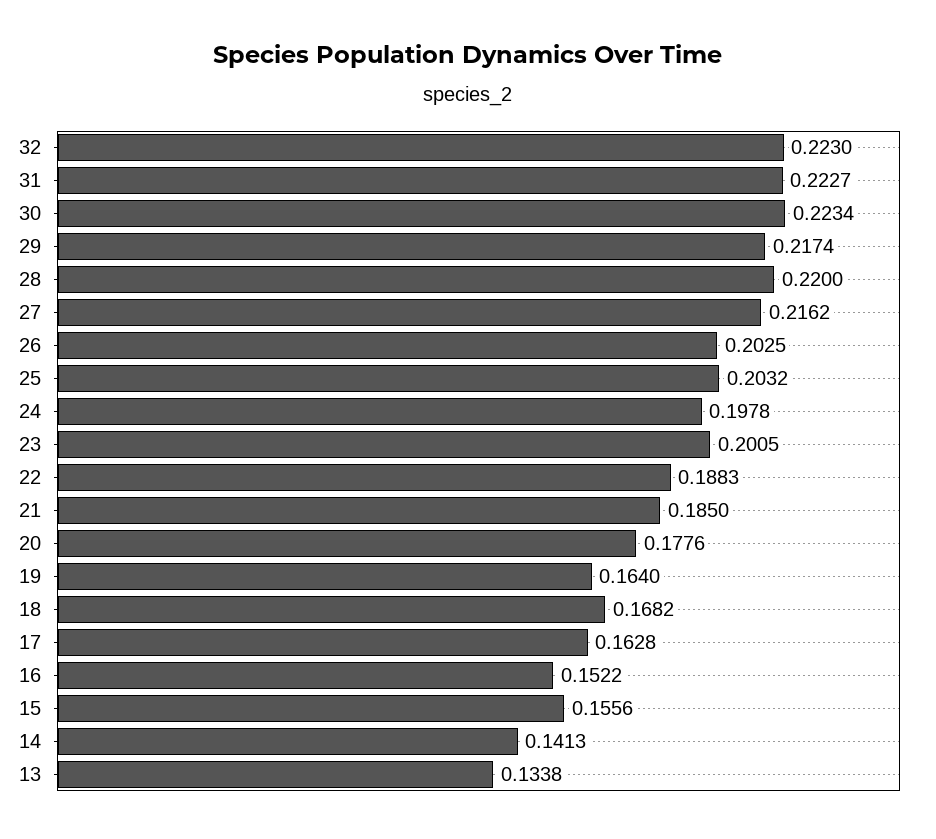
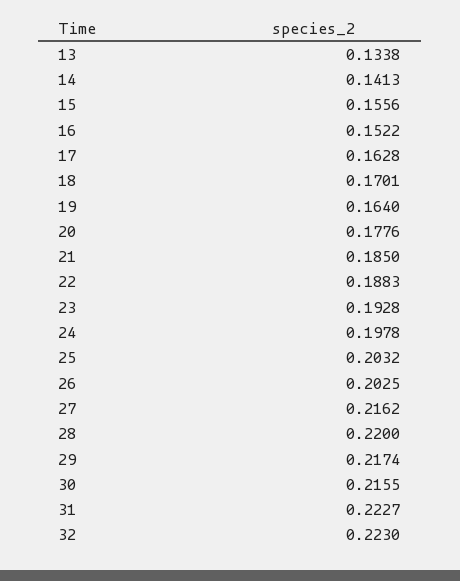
30: 0.2234 -> 0.2155
23: 0.2005 -> 0.1928
18: 0.1682 -> 0.1701

